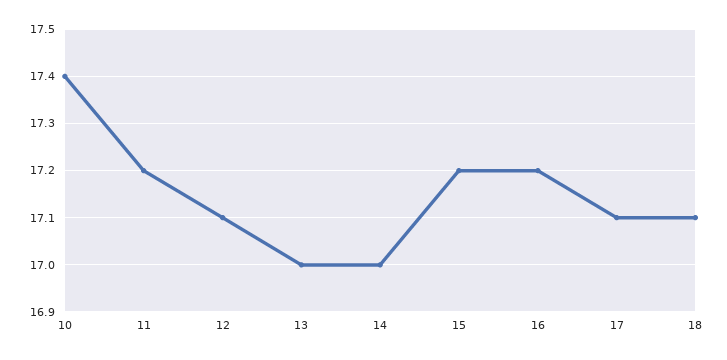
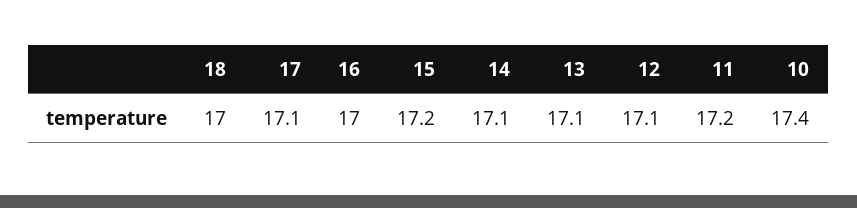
13: 17 -> 17.1
14: 17 -> 17.1
16: 17.2 -> 17
18: 17.1 -> 17

